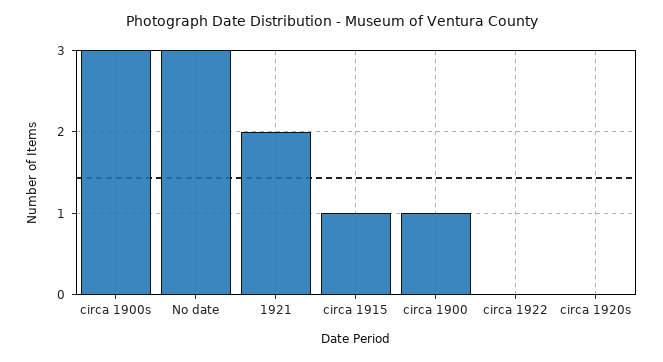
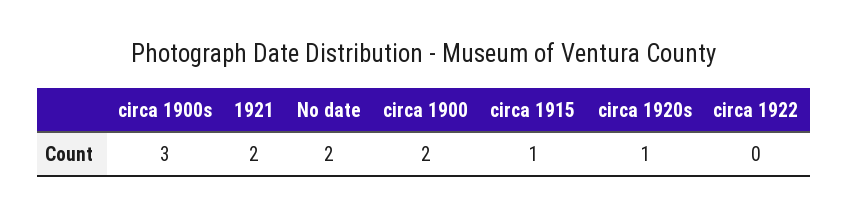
No date: 3 -> 2
circa 1900: 1 -> 2
circa 1920s: 0 -> 1

